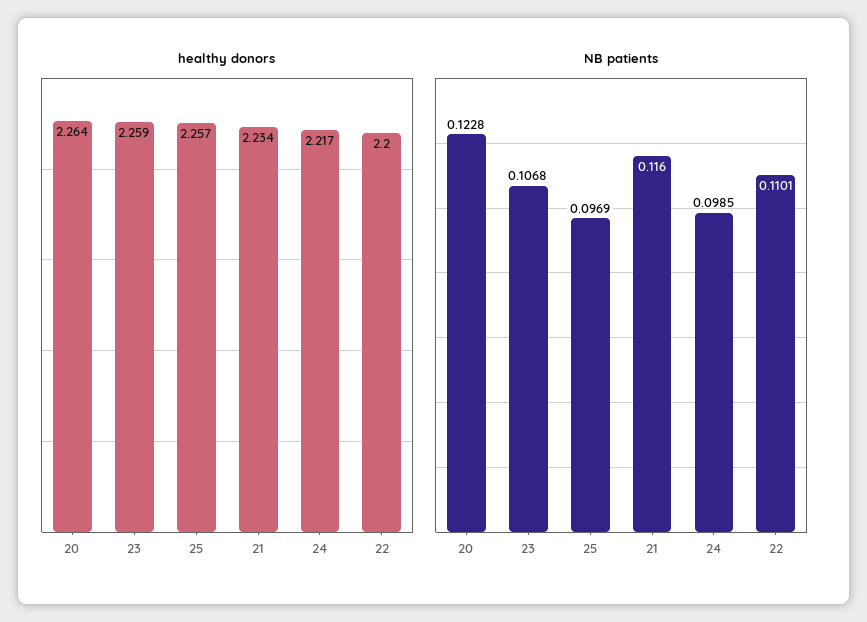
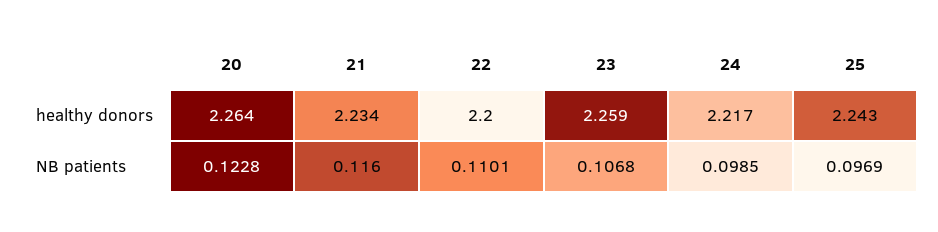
healthy donors, 25: 2.257 -> 2.243

